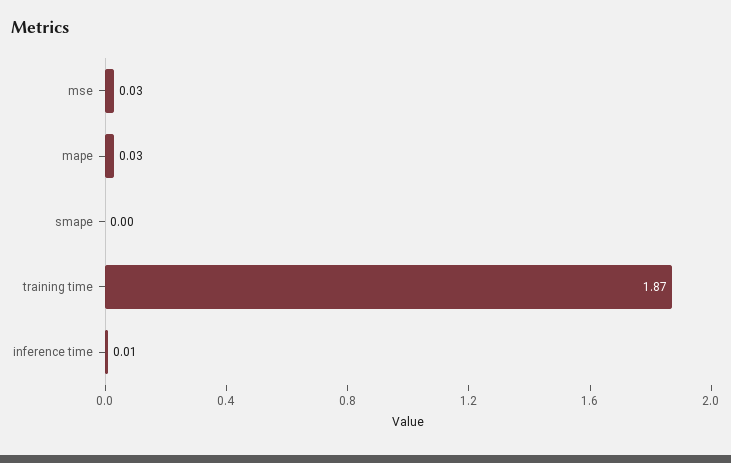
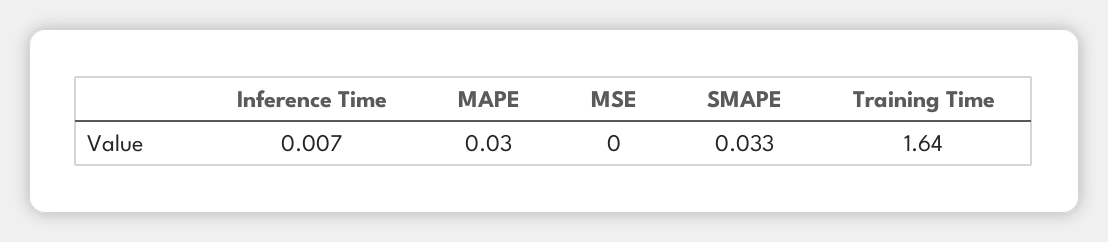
mse: 0.03 -> 0
smape: 0 -> 0.033
training time: 1.87 -> 1.64

